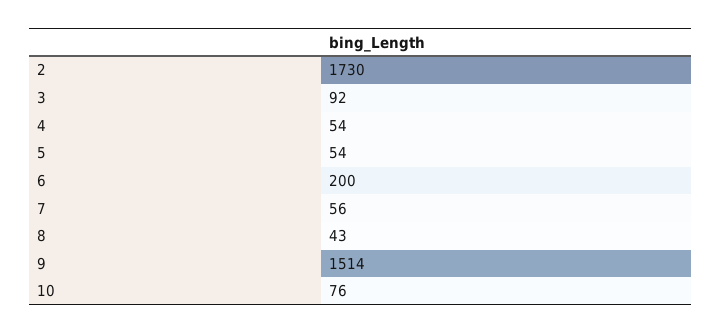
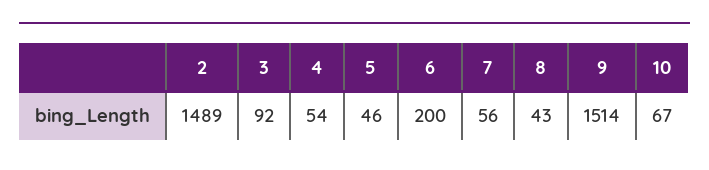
2: 1730 -> 1489
5: 54 -> 46
10: 76 -> 67

